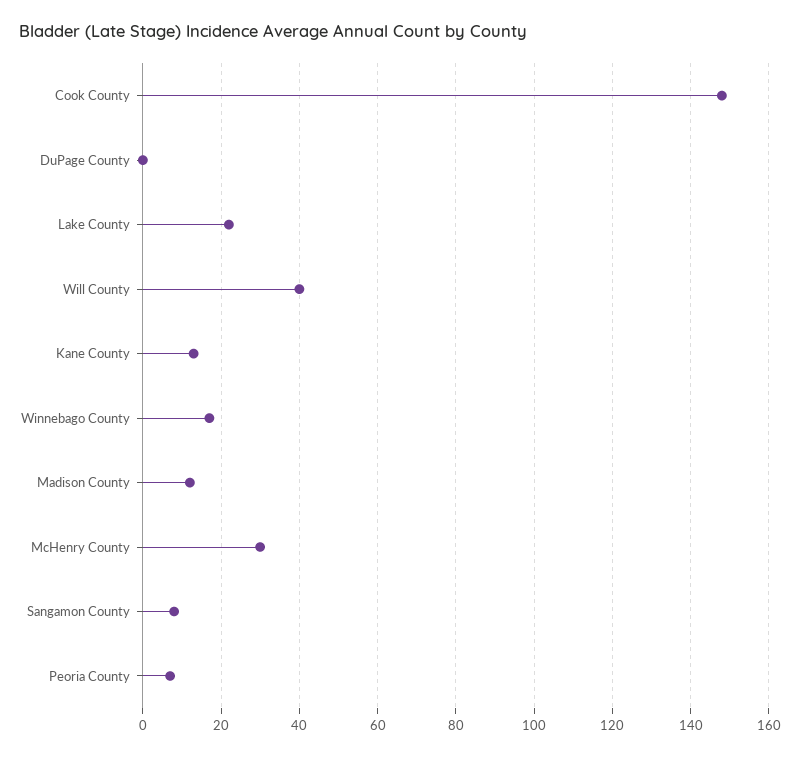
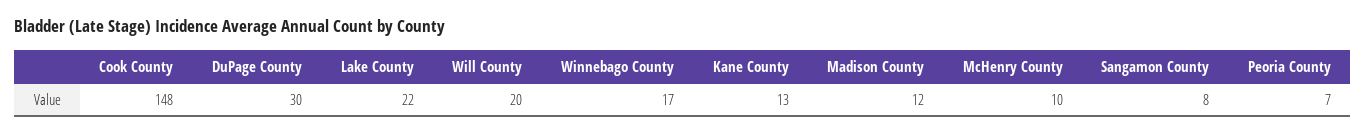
DuPage County: 0 -> 30
Will County: 40 -> 20
McHenry County: 30 -> 10

